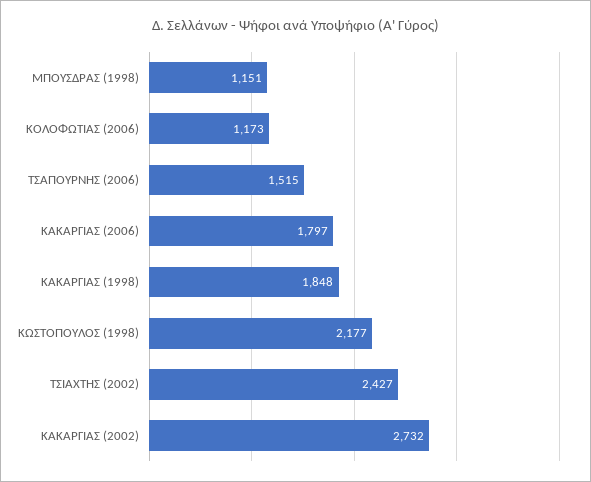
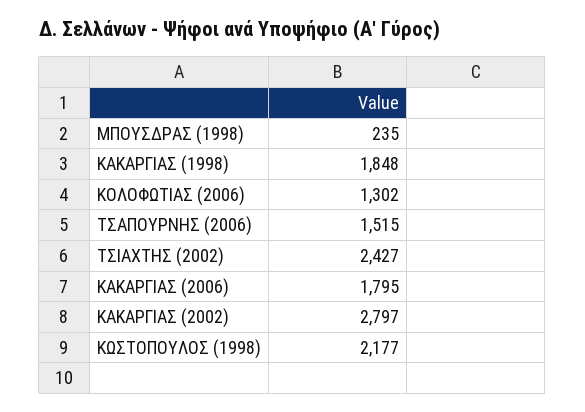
ΜΠΟΥΣΔΡΑΣ (1998): 1151 -> 235
ΚΟΛΟΦΩΤΙΑΣ (2006): 1173 -> 1302
ΚΑΚΑΡΓΙΑΣ (2006): 1797 -> 1795
ΚΑΚΑΡΓΙΑΣ (2002): 2732 -> 2797

